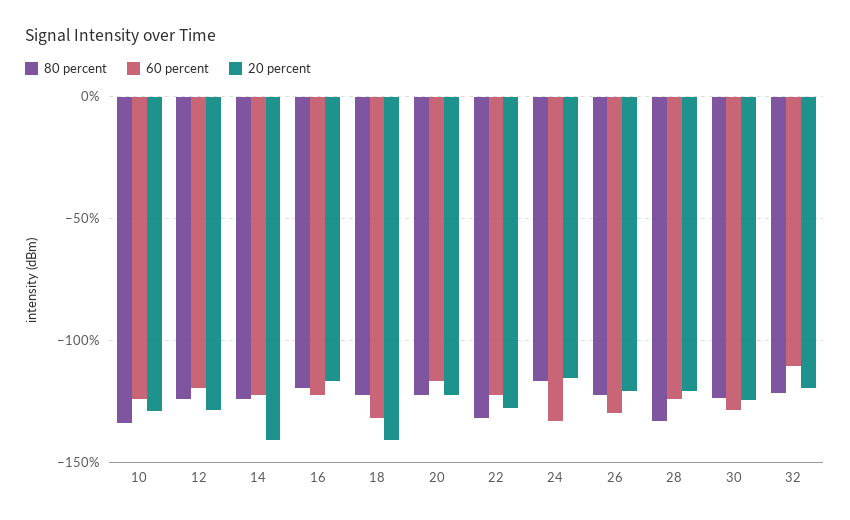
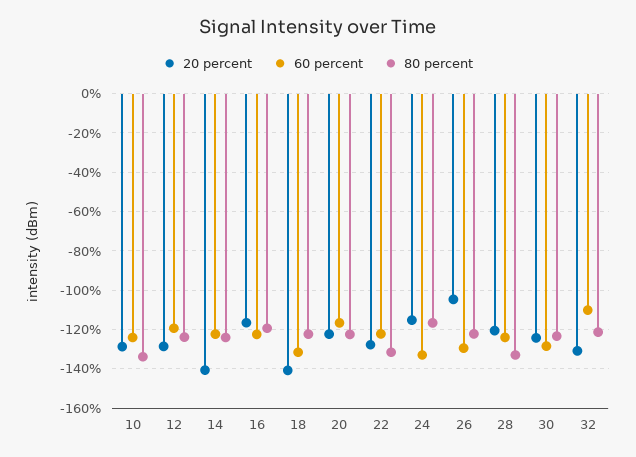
20 percent, 26: -120 -> -105
20 percent, 32: -120 -> -130

